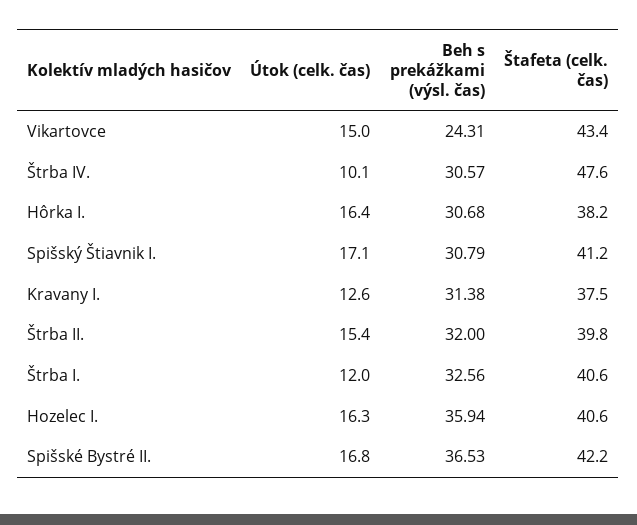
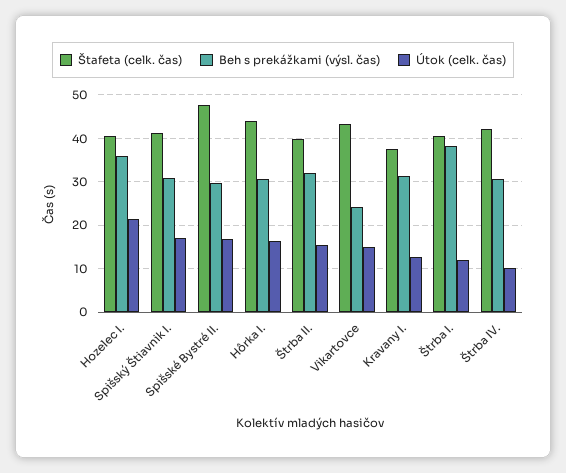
Štafeta (celk. čas), Štrba IV.: 47.6 -> 42
Štafeta (celk. čas), Hôrka I.: 38.2 -> 44
Beh s prekážkami (výsl. čas), Štrba I.: 32.56 -> 38
Útok (celk. čas), Hozelec I.: 16.3 -> 22
Beh s prekážkami (výsl. čas), Spišské Bystré II.: 36.53 -> 30
Štafeta (celk. čas), Spišské Bystré II.: 42.2 -> 48

